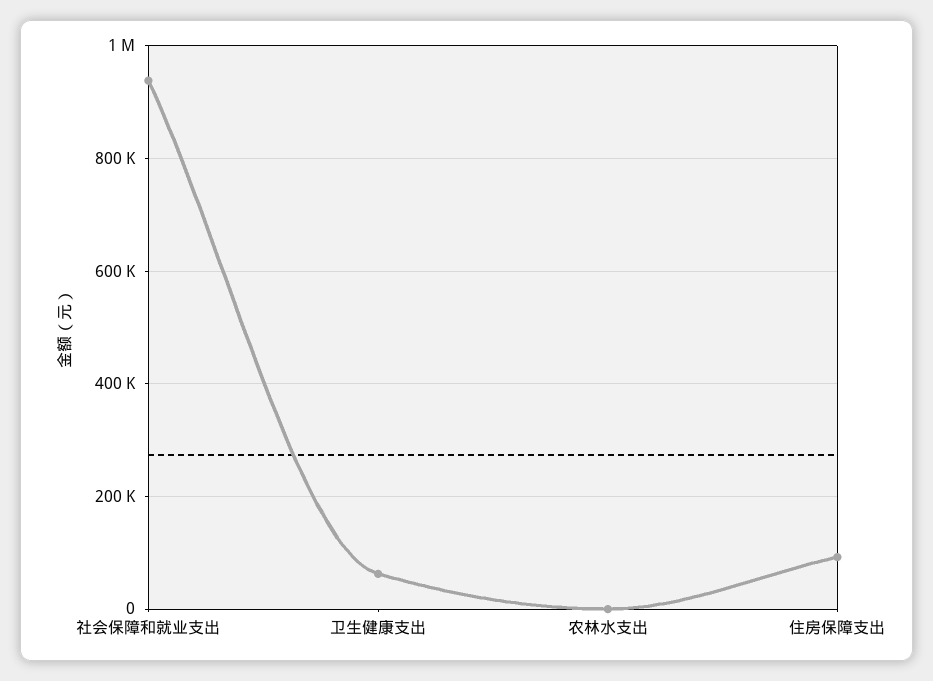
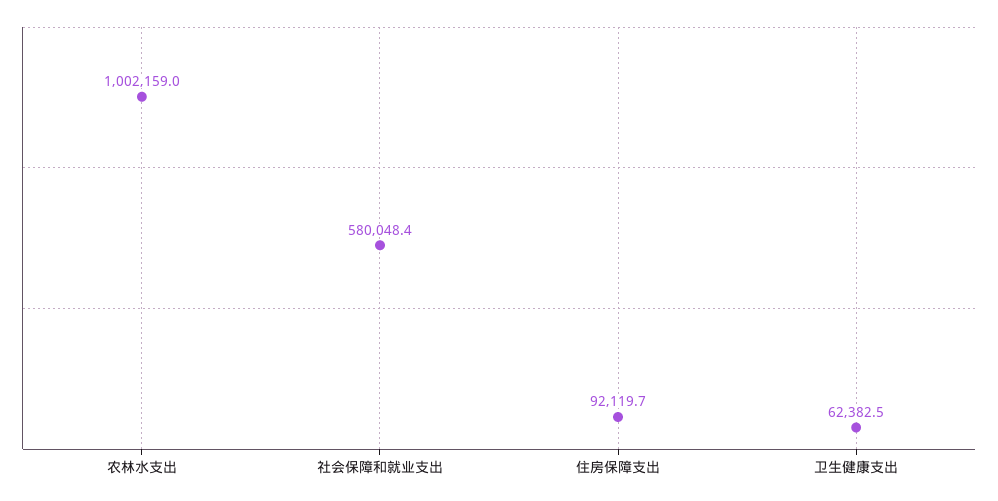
社会保障和就业支出: 940000 -> 580048.4
农林水支出: 0 -> 1002159

